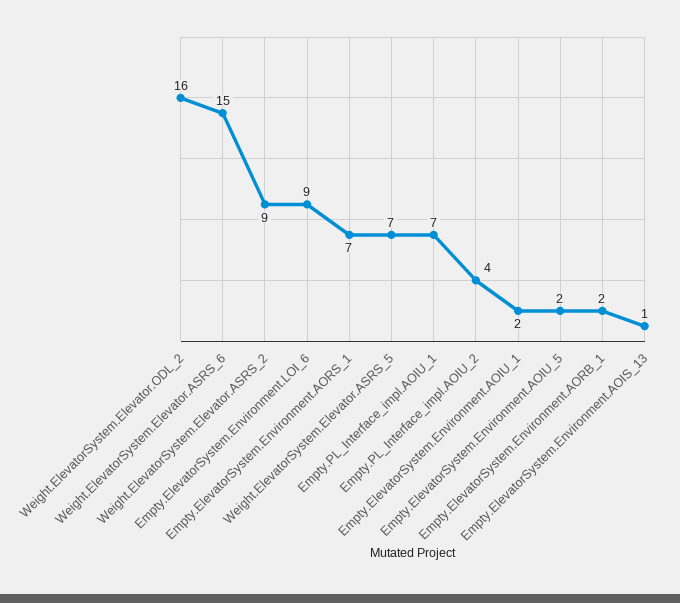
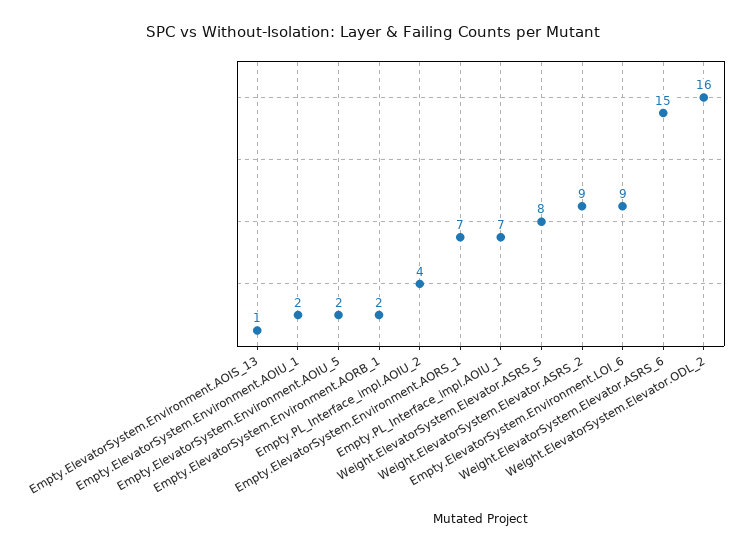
Weight.ElevatorSystem.Elevator.ASRS_5: 7 -> 8

